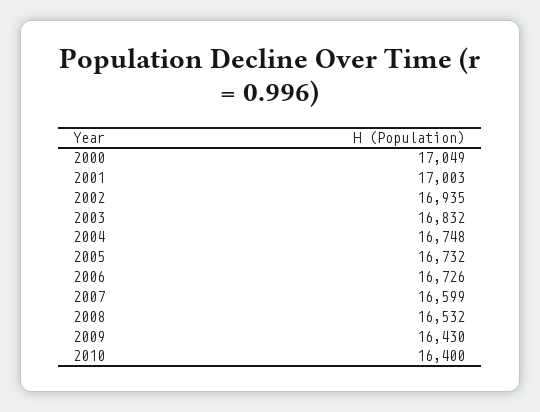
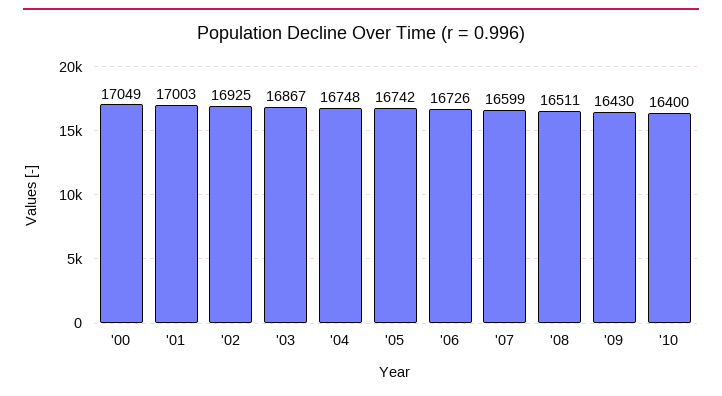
2002: 16935 -> 16925
2003: 16832 -> 16867
2005: 16732 -> 16742
2008: 16532 -> 16511

